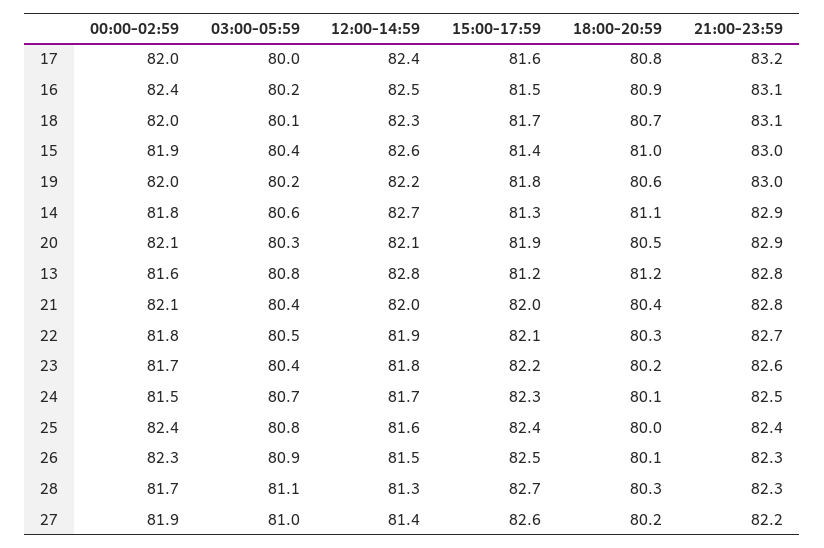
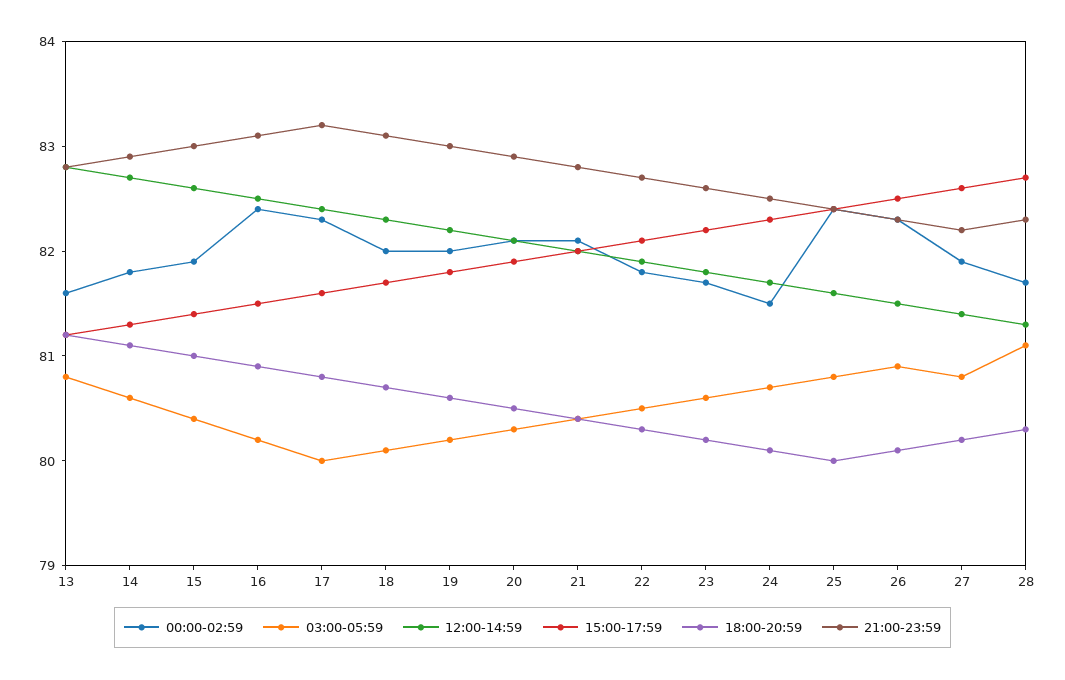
00:00-02:59, 17: 82 -> 82.3
03:00-05:59, 23: 80.4 -> 80.6
03:00-05:59, 27: 81 -> 80.8

